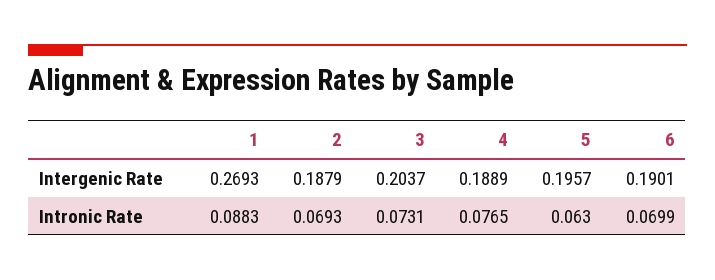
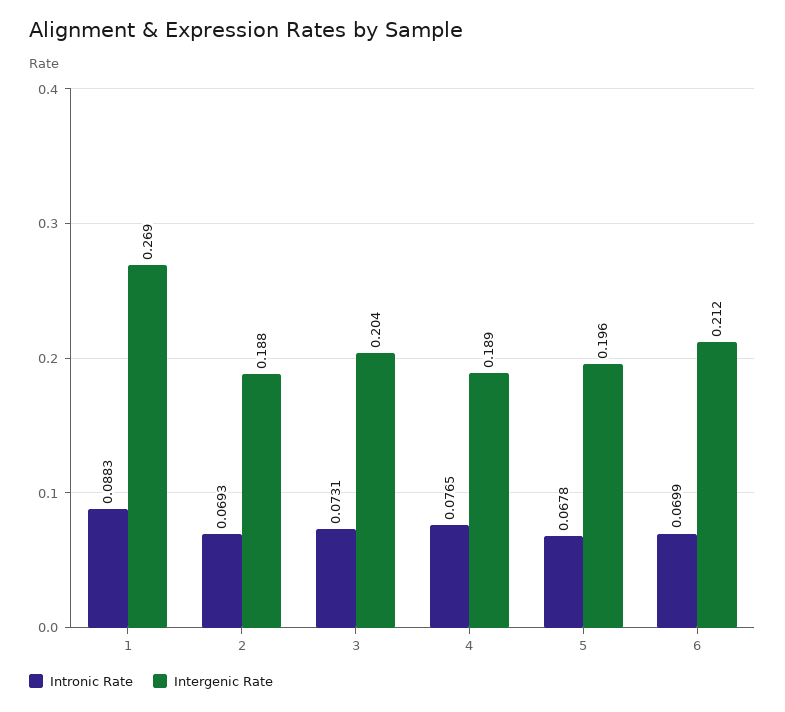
Intergenic Rate, 6: 0.1901 -> 0.212
Intronic Rate, 5: 0.063 -> 0.0678

